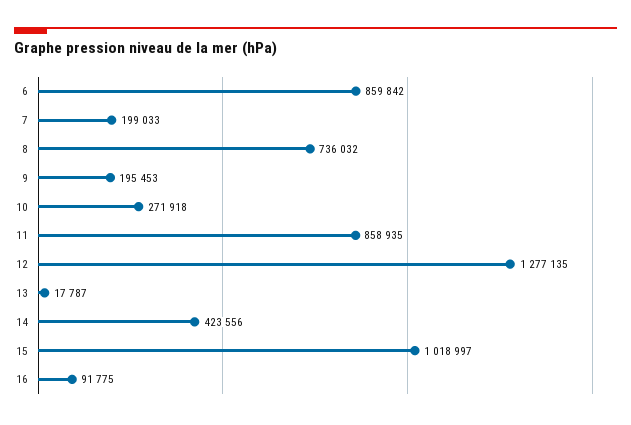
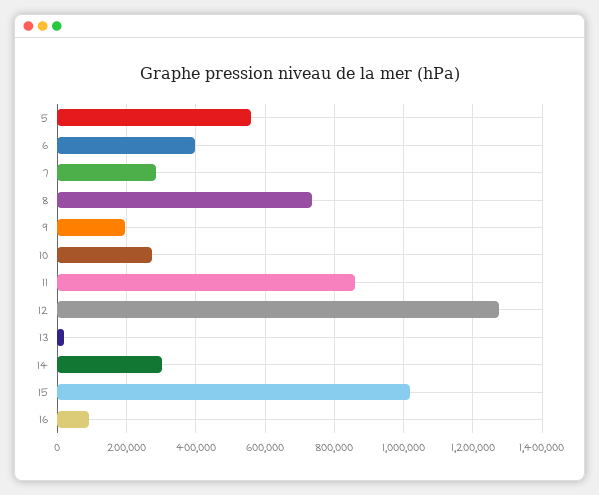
6: 859842 -> 400000
7: 199033 -> 280000
14: 423556 -> 300000
5: none -> 560000

